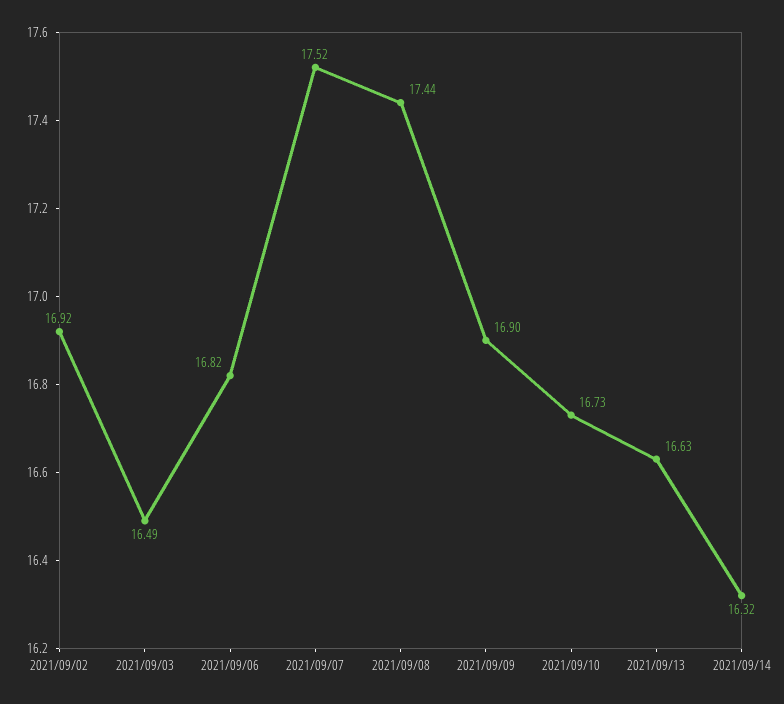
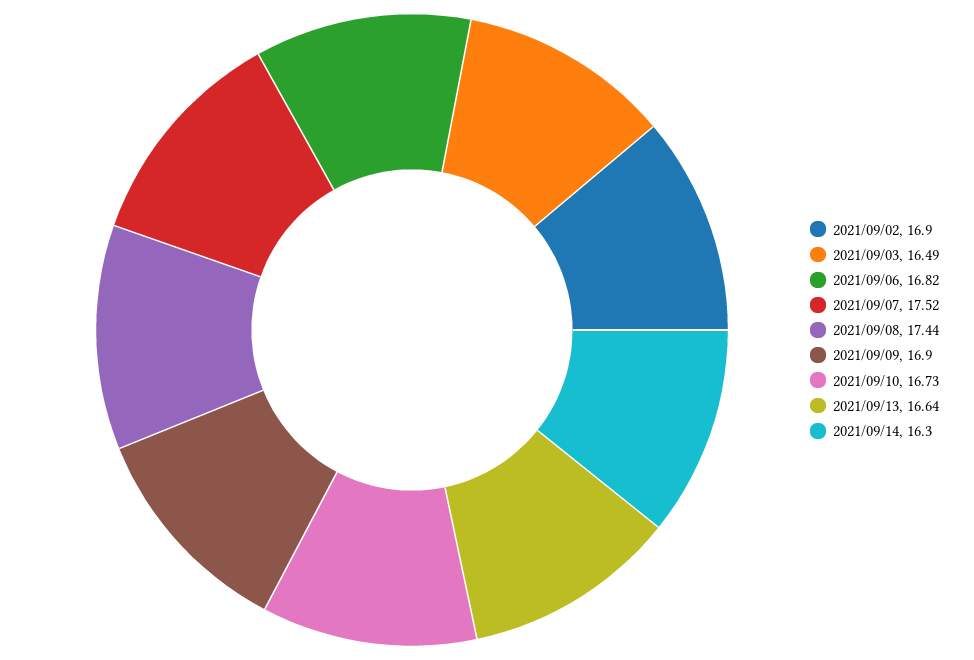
2021/09/02: 16.92 -> 16.9
2021/09/13: 16.63 -> 16.64
2021/09/14: 16.32 -> 16.3

